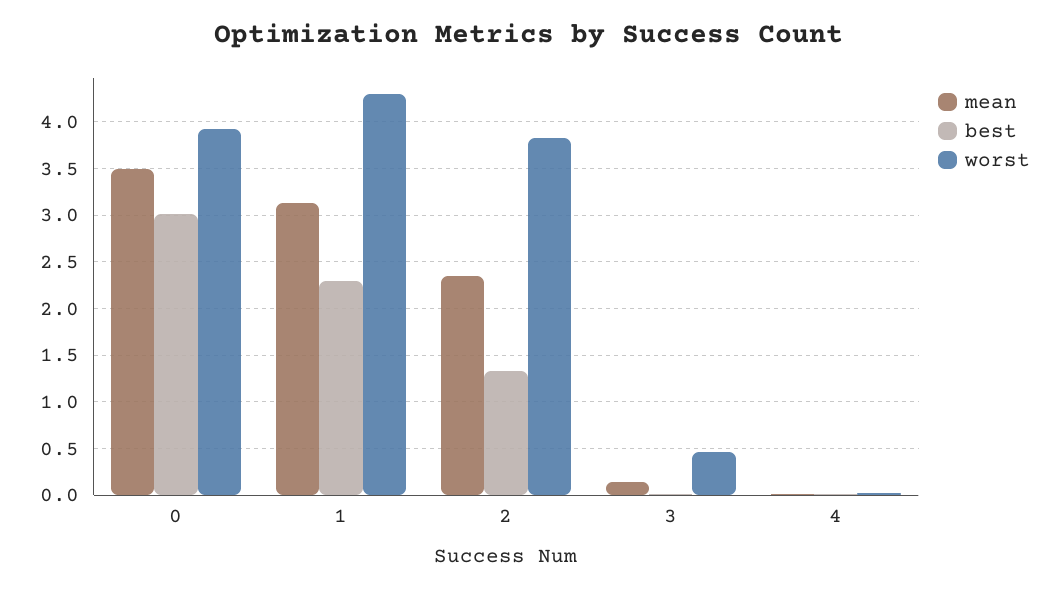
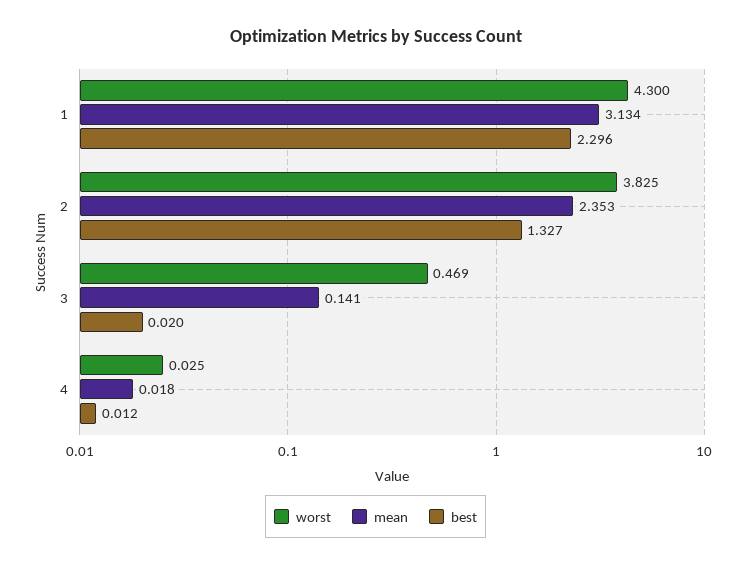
mean, 0: 3.5 -> none
best, 0: 3 -> none
worst, 0: 3.9 -> none

